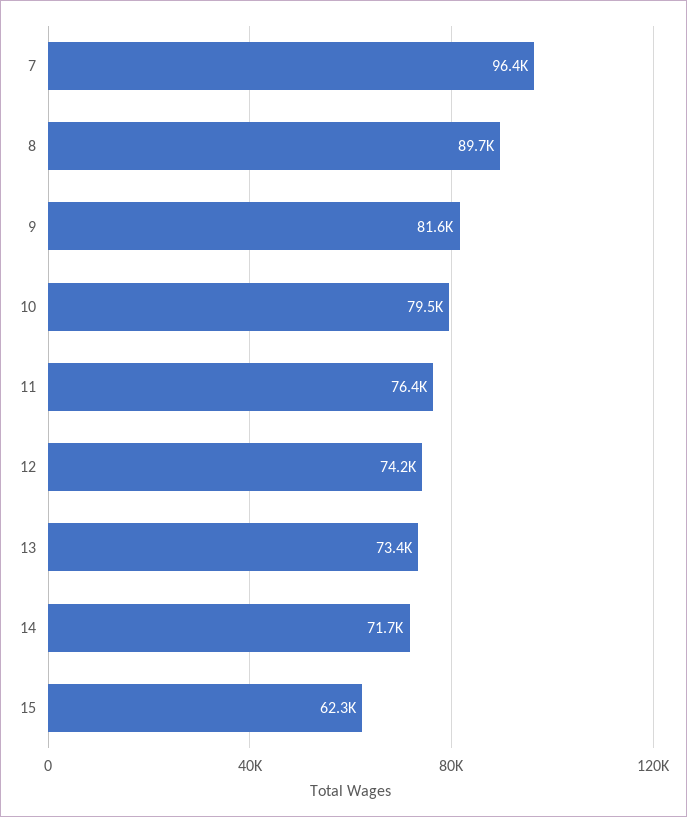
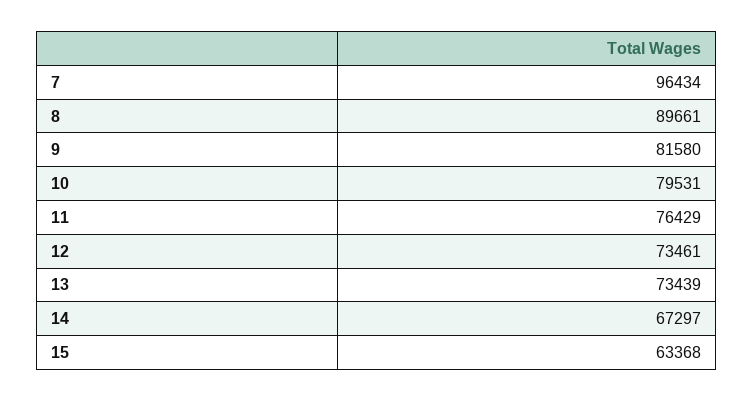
12: 74200 -> 73461
14: 71700 -> 67297
15: 62300 -> 63368

